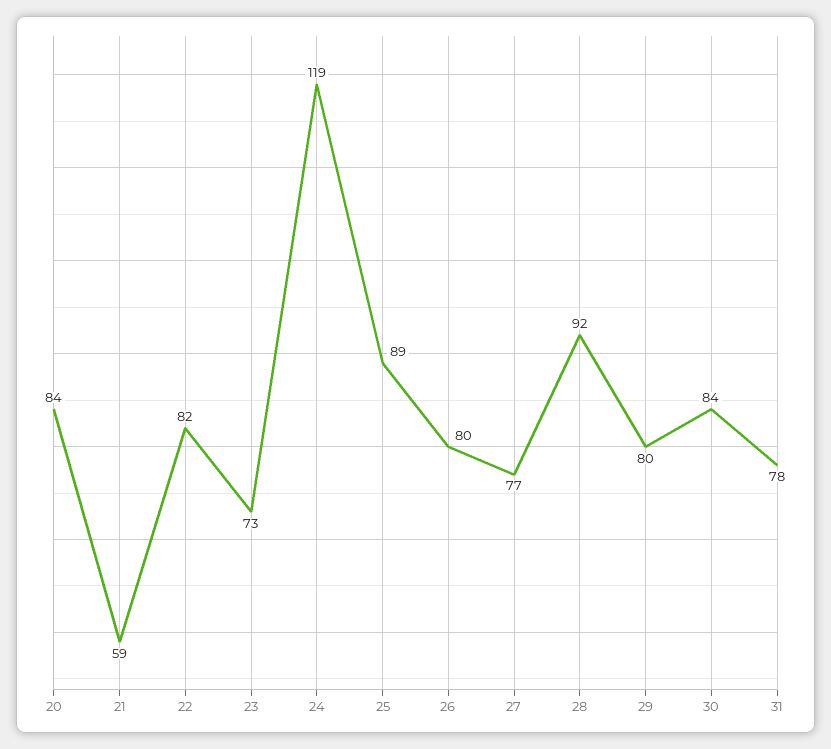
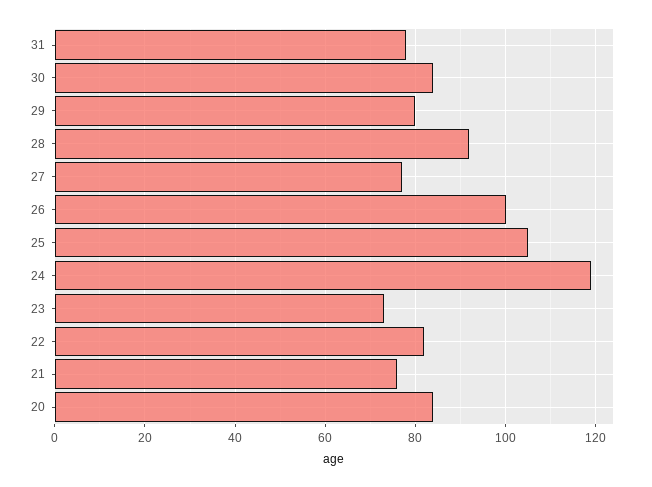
21: 59 -> 75
25: 89 -> 105
26: 80 -> 100

